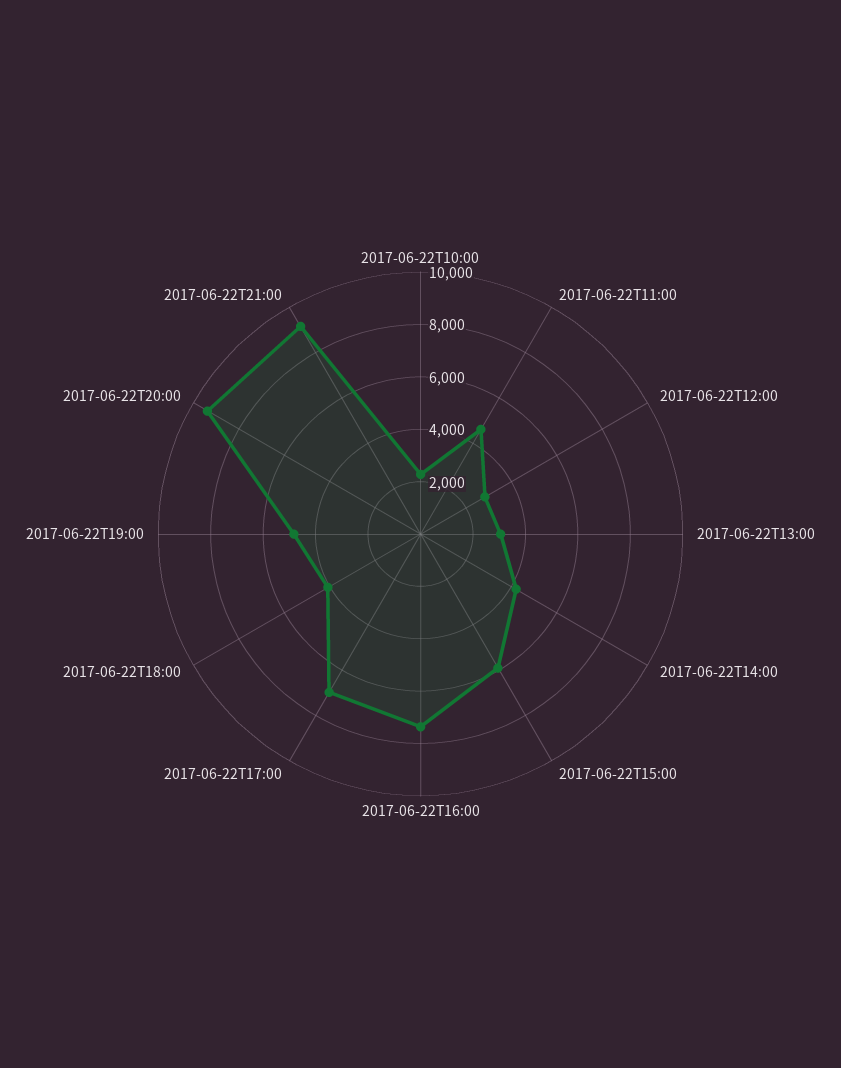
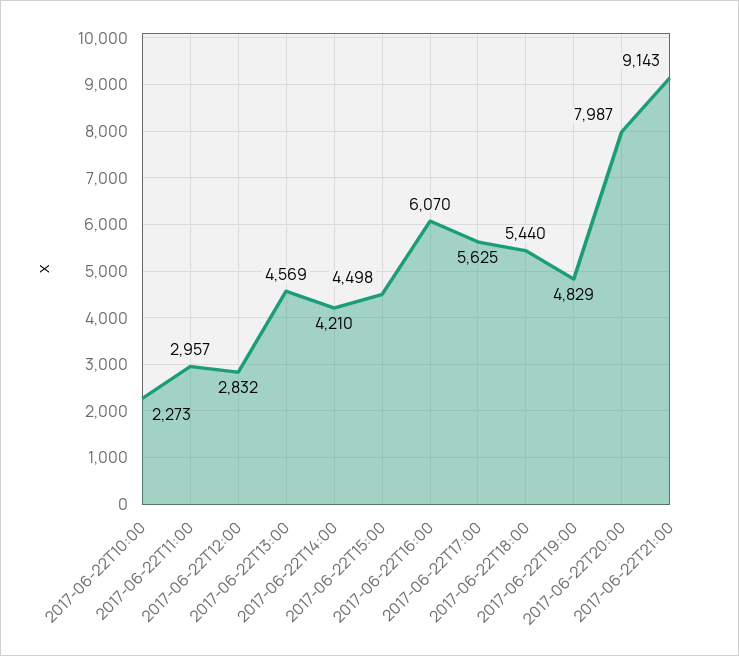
2017-06-22T11:00: 4500 -> 2957
2017-06-22T13:00: 3000 -> 4569
2017-06-22T15:00: 6000 -> 4498
2017-06-22T16:00: 7500 -> 6070
2017-06-22T17:00: 7000 -> 5625
2017-06-22T18:00: 4000 -> 5440
2017-06-22T20:00: 9500 -> 7987

